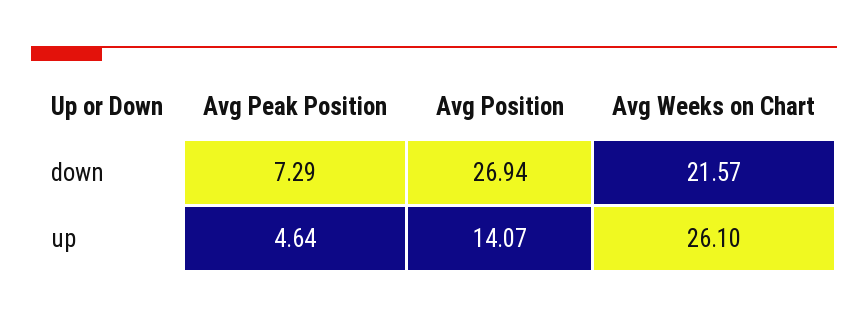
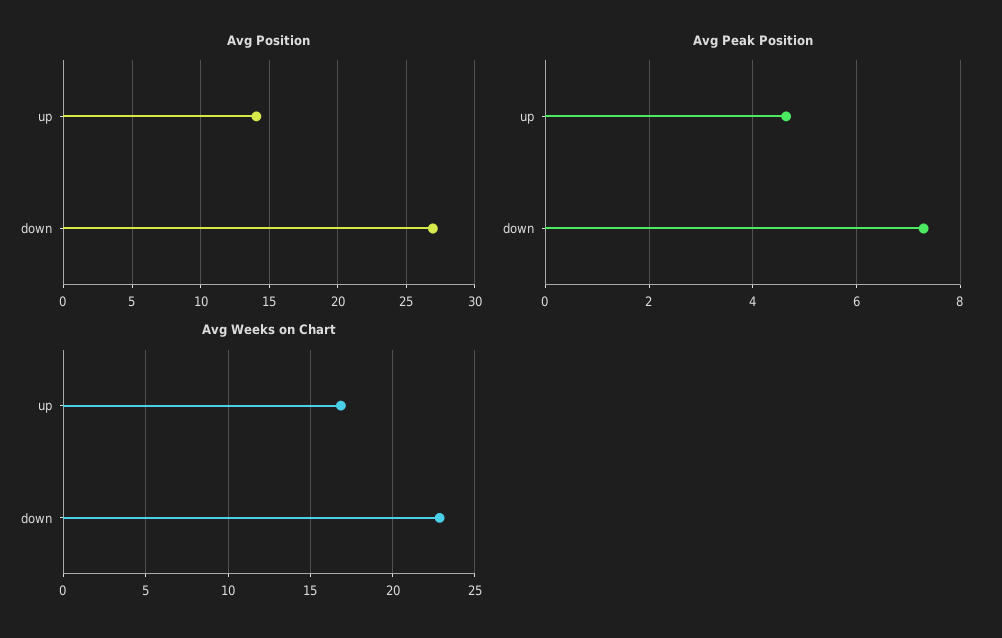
Avg Weeks on Chart, down: 21.57 -> 23
Avg Weeks on Chart, up: 26.1 -> 17

